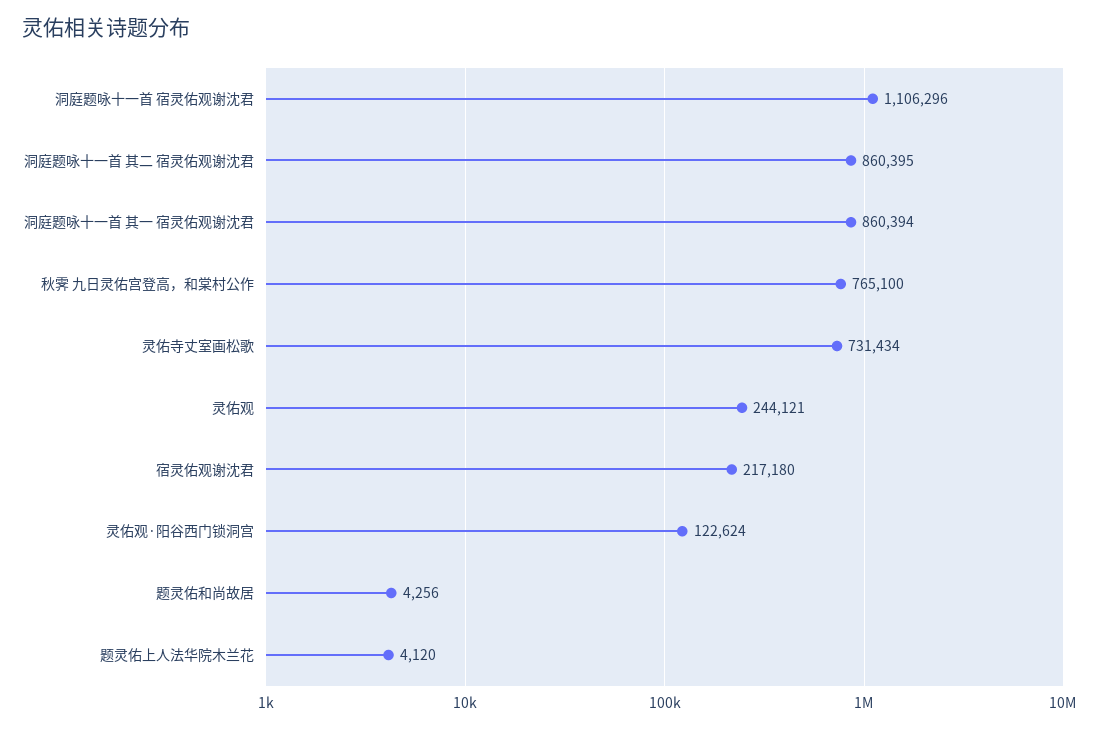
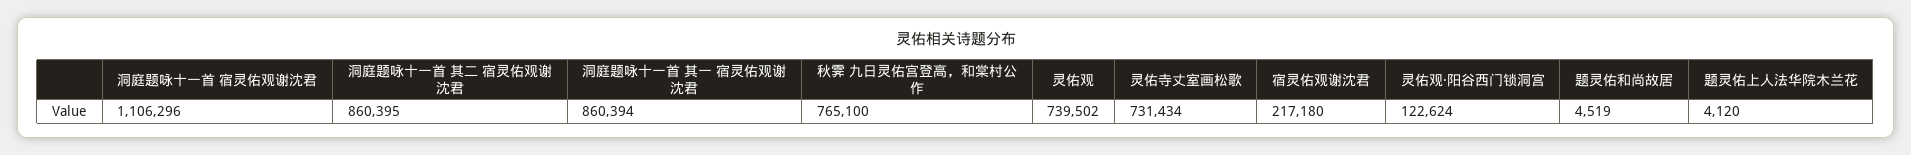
灵佑观: 244121 -> 739502
题灵佑和尚故居: 4256 -> 4519

